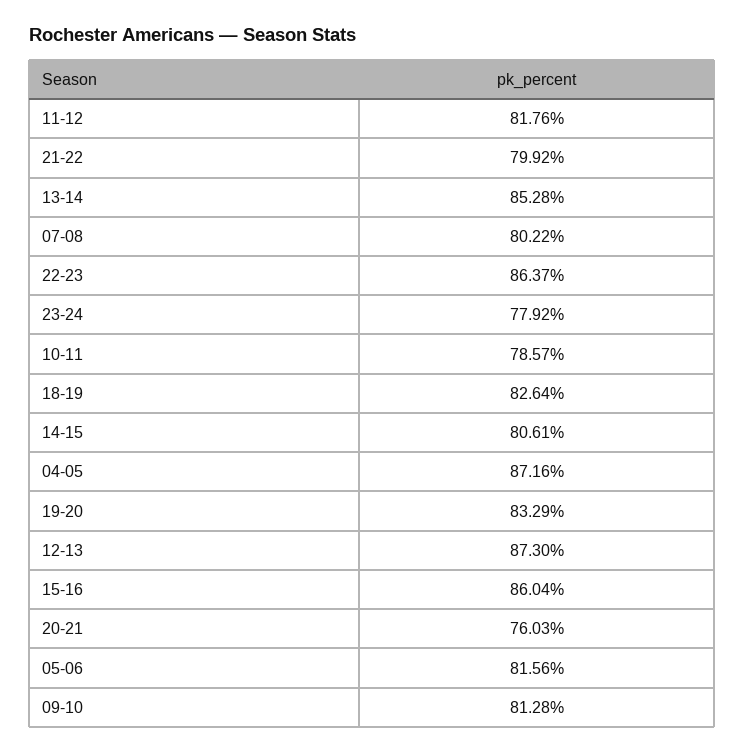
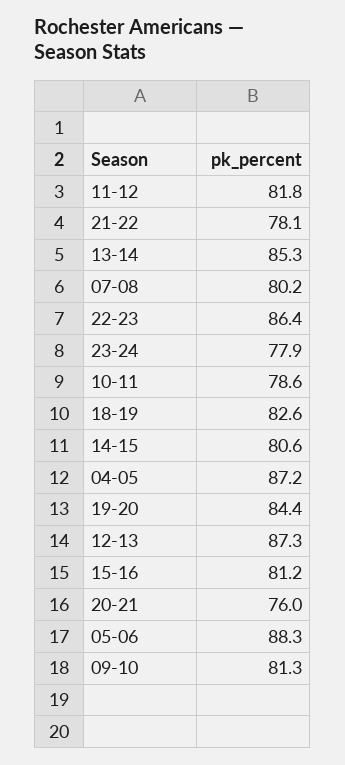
21-22: 79.92 -> 78.1
19-20: 83.29 -> 84.4
15-16: 86.04 -> 81.2
05-06: 81.56 -> 88.3

